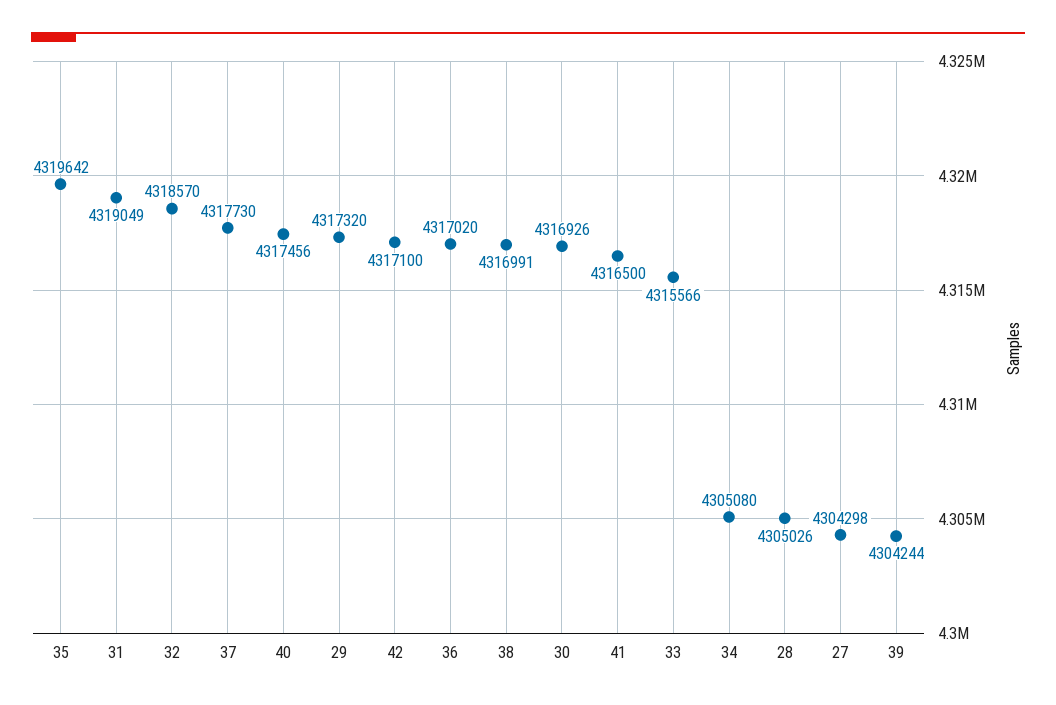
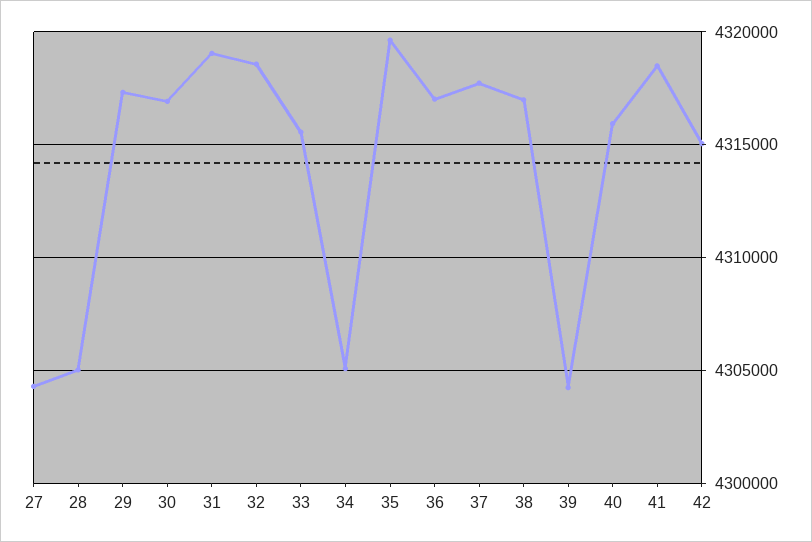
40: 4317456 -> 4316000
42: 4317100 -> 4315000
41: 4316500 -> 4318500

